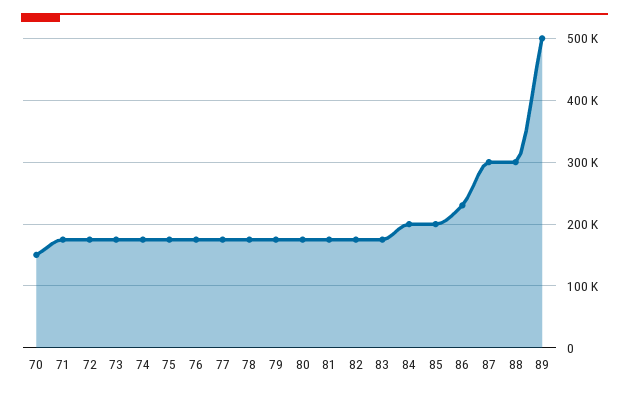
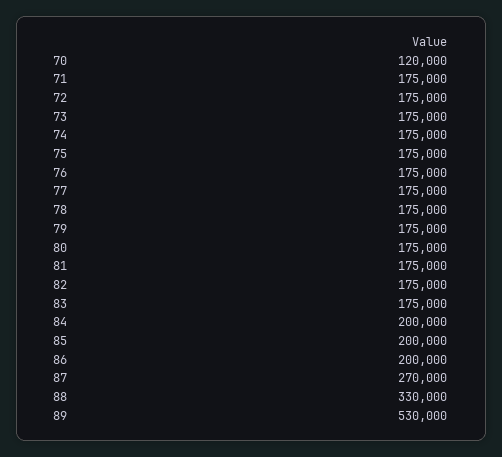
70: 150000 -> 120000
86: 230000 -> 200000
87: 300000 -> 270000
88: 300000 -> 330000
89: 500000 -> 530000

